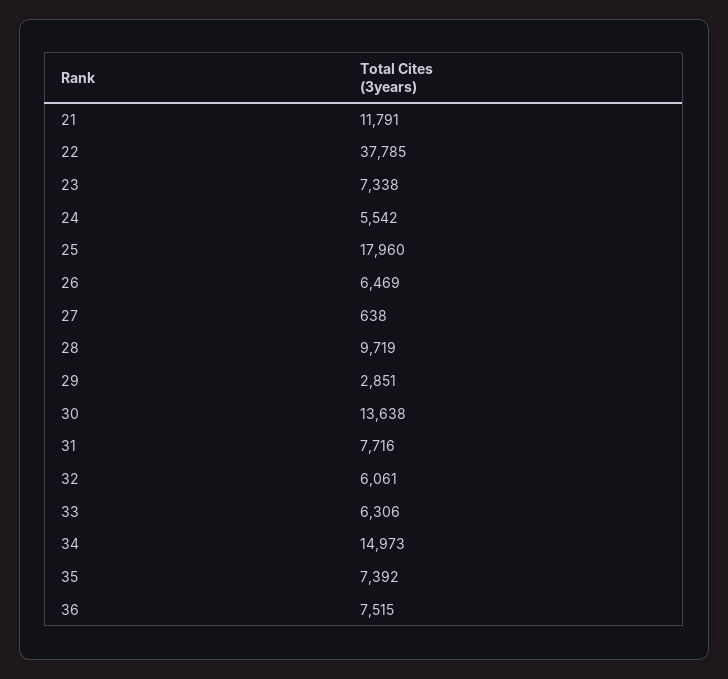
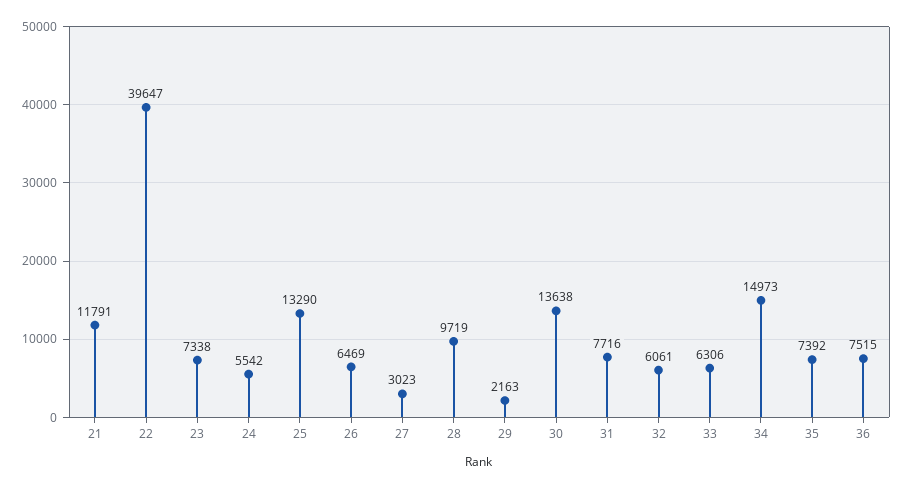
22: 37785 -> 39647
25: 17960 -> 13290
27: 638 -> 3023
29: 2851 -> 2163

